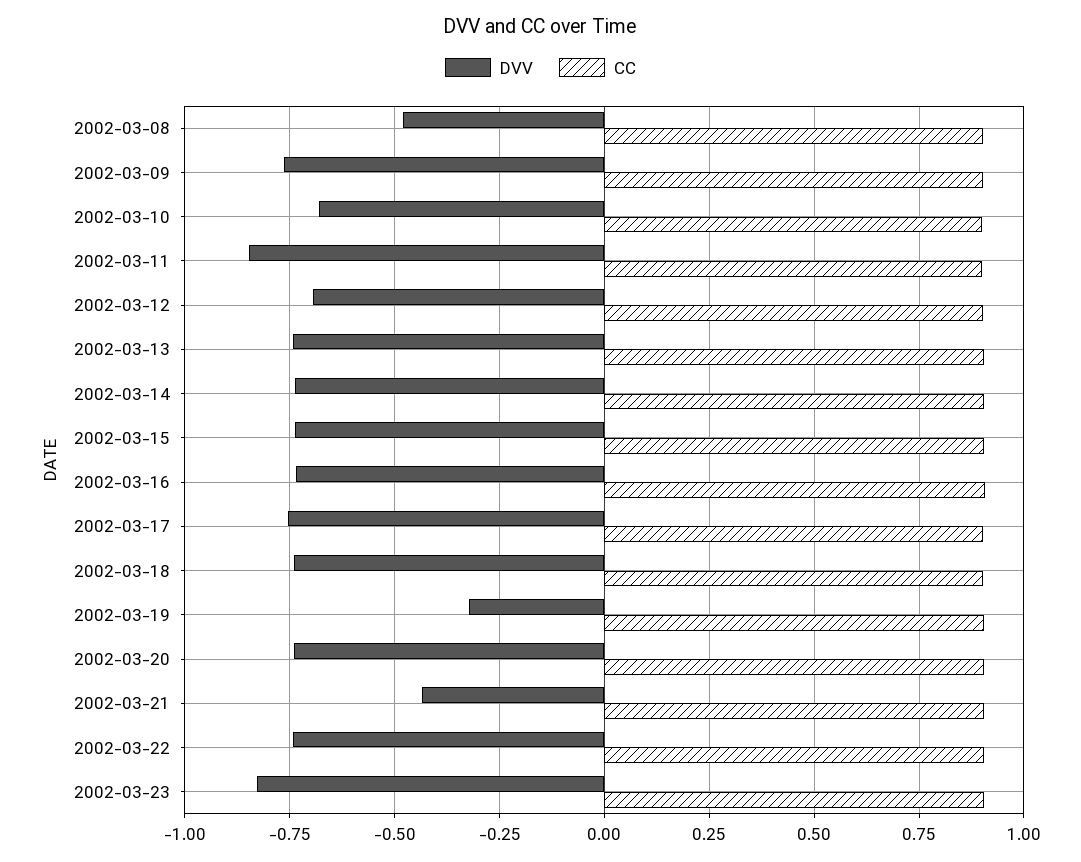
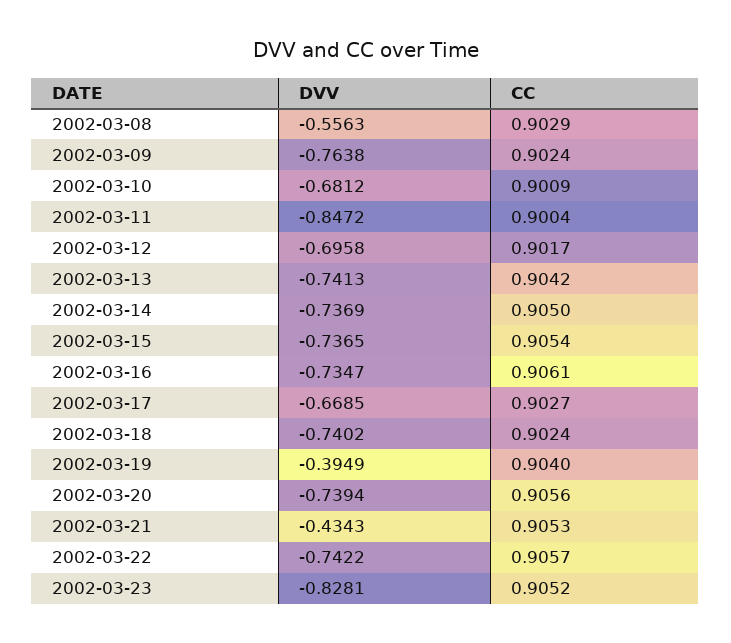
DVV, 2002-03-08: -0.475 -> -0.5563
DVV, 2002-03-17: -0.75 -> -0.6685
DVV, 2002-03-19: -0.325 -> -0.3949

